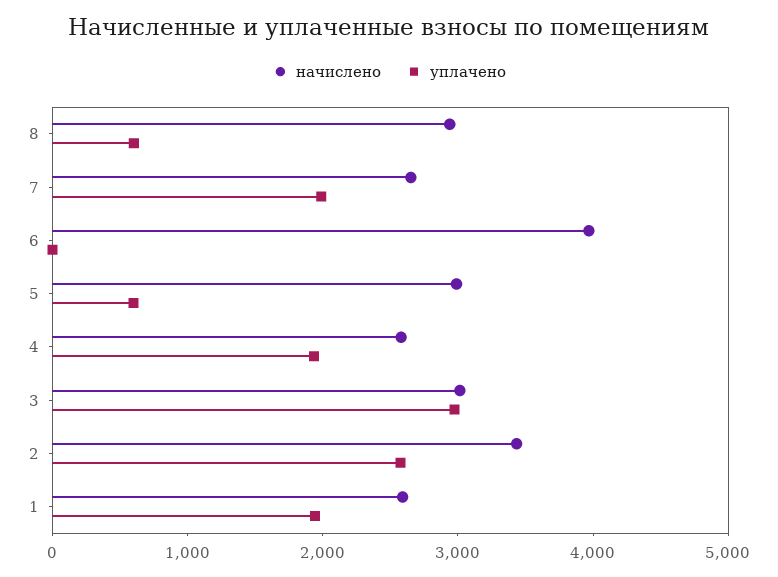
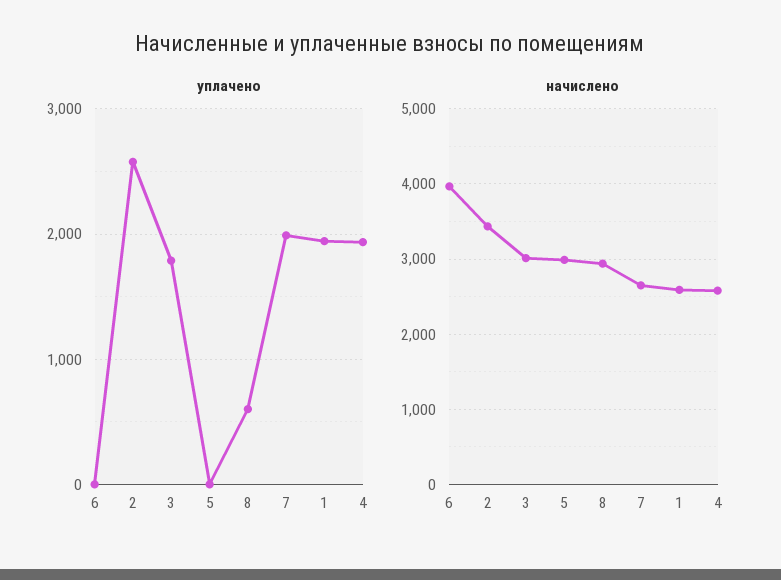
уплачено, 5: 600 -> 0
уплачено, 3: 3000 -> 1800

